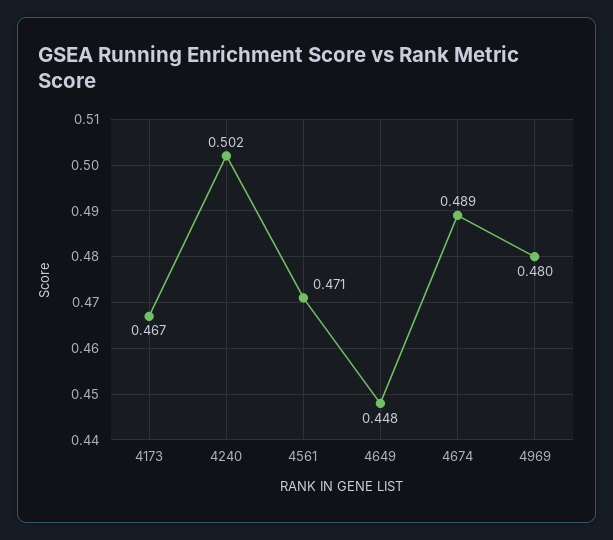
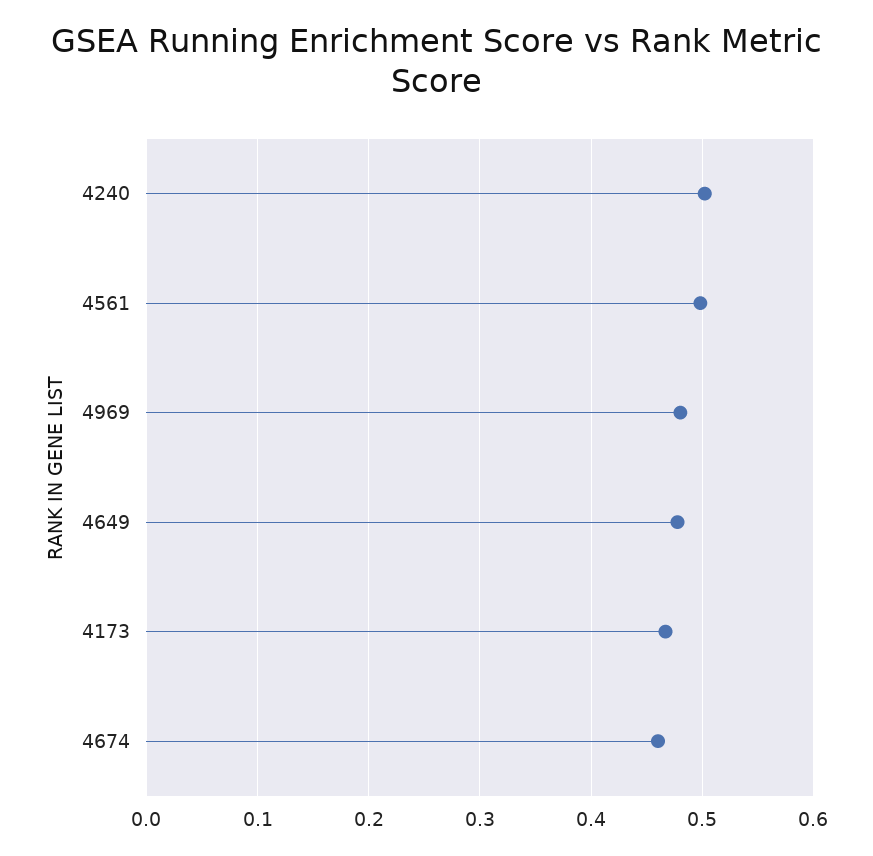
4561: 0.471 -> 0.5
4649: 0.448 -> 0.48
4674: 0.489 -> 0.46

